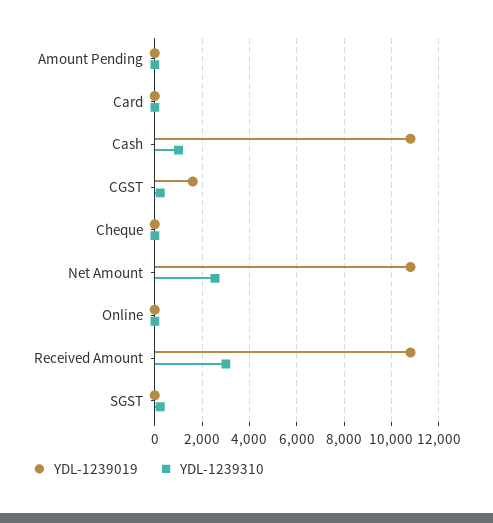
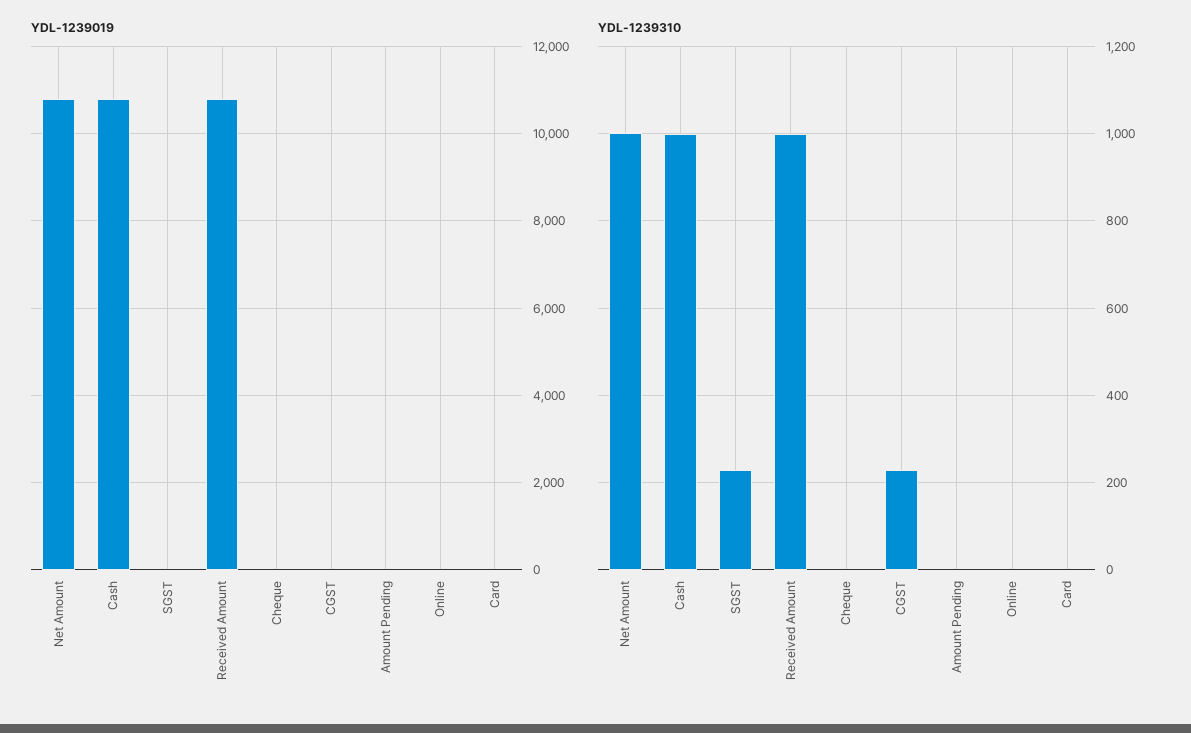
YDL-1239019, CGST: 1500 -> 0
YDL-1239310, Net Amount: 2500 -> 1000
YDL-1239310, Received Amount: 3000 -> 1000

